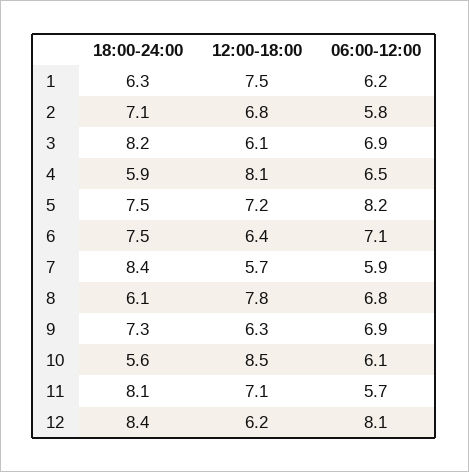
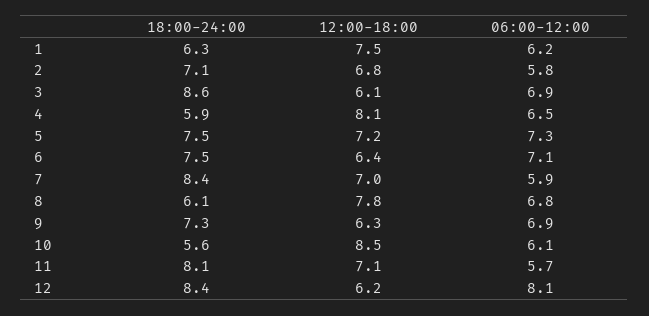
18:00-24:00, 3: 8.2 -> 8.6
06:00-12:00, 5: 8.2 -> 7.3
12:00-18:00, 7: 5.7 -> 7

